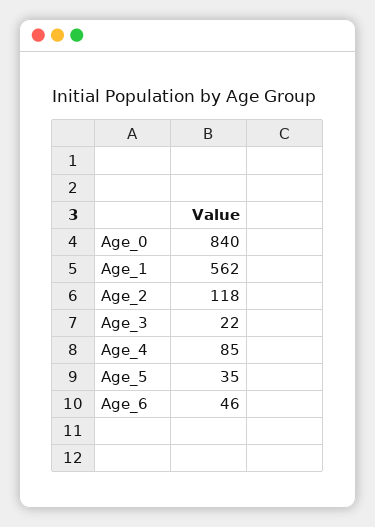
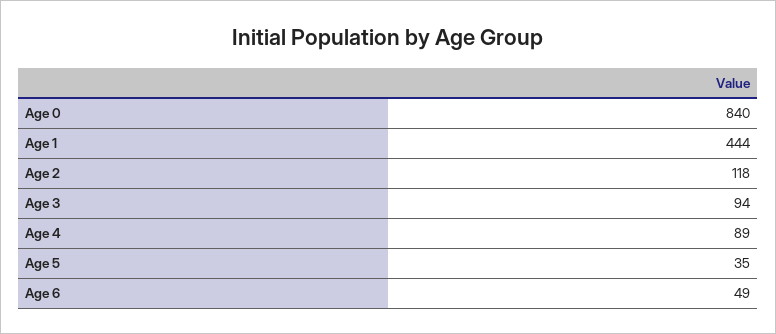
Age_1: 562 -> 444
Age_3: 22 -> 94
Age_4: 85 -> 89
Age_6: 46 -> 49

